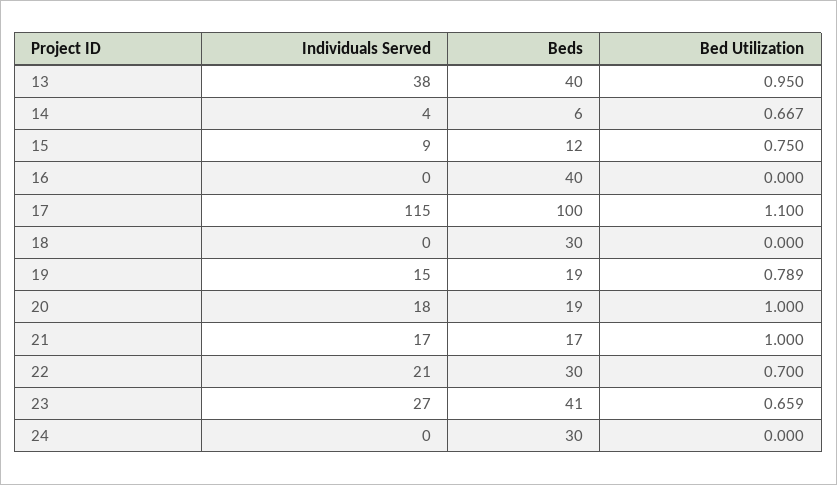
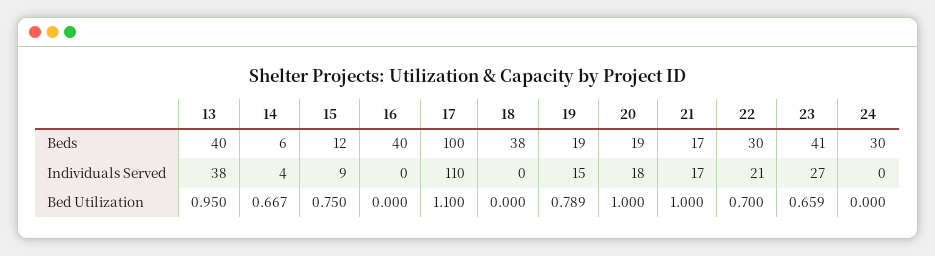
Individuals Served, 17: 115 -> 110
Beds, 18: 30 -> 38

